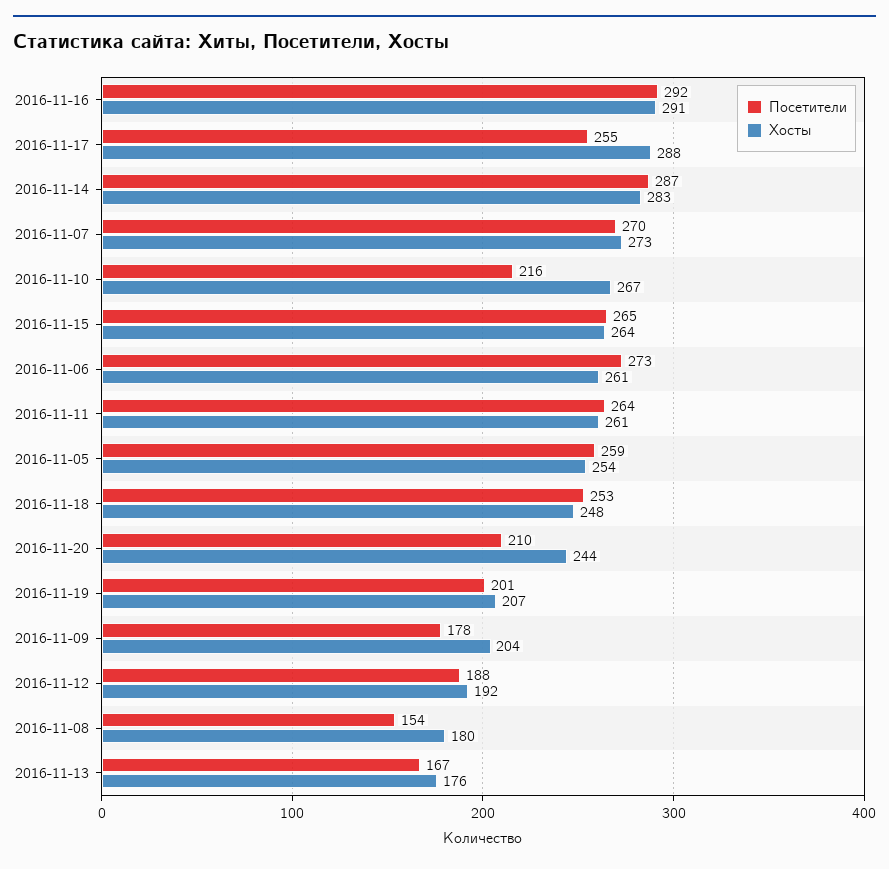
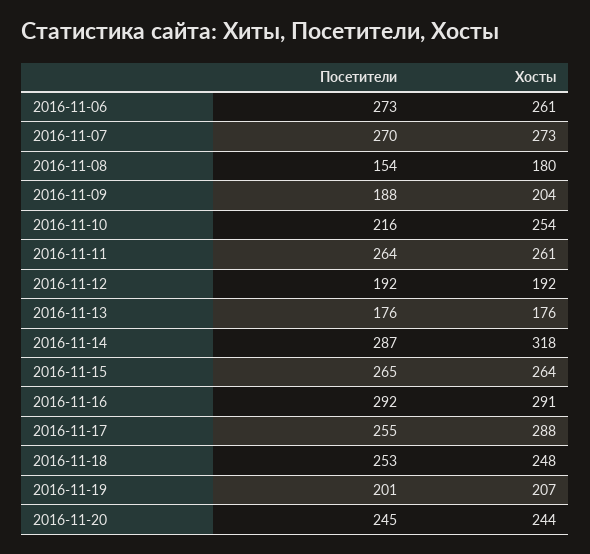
Хосты, 2016-11-14: 283 -> 318
Хосты, 2016-11-10: 267 -> 254
Посетители, 2016-11-05: 259 -> none
Хосты, 2016-11-05: 254 -> none
Посетители, 2016-11-20: 210 -> 245
Посетители, 2016-11-09: 178 -> 188
Посетители, 2016-11-12: 188 -> 192
Посетители, 2016-11-13: 167 -> 176

